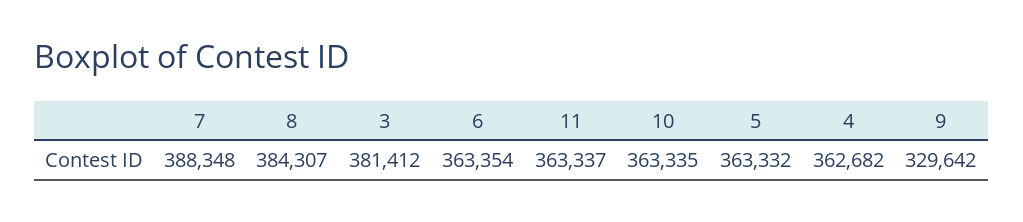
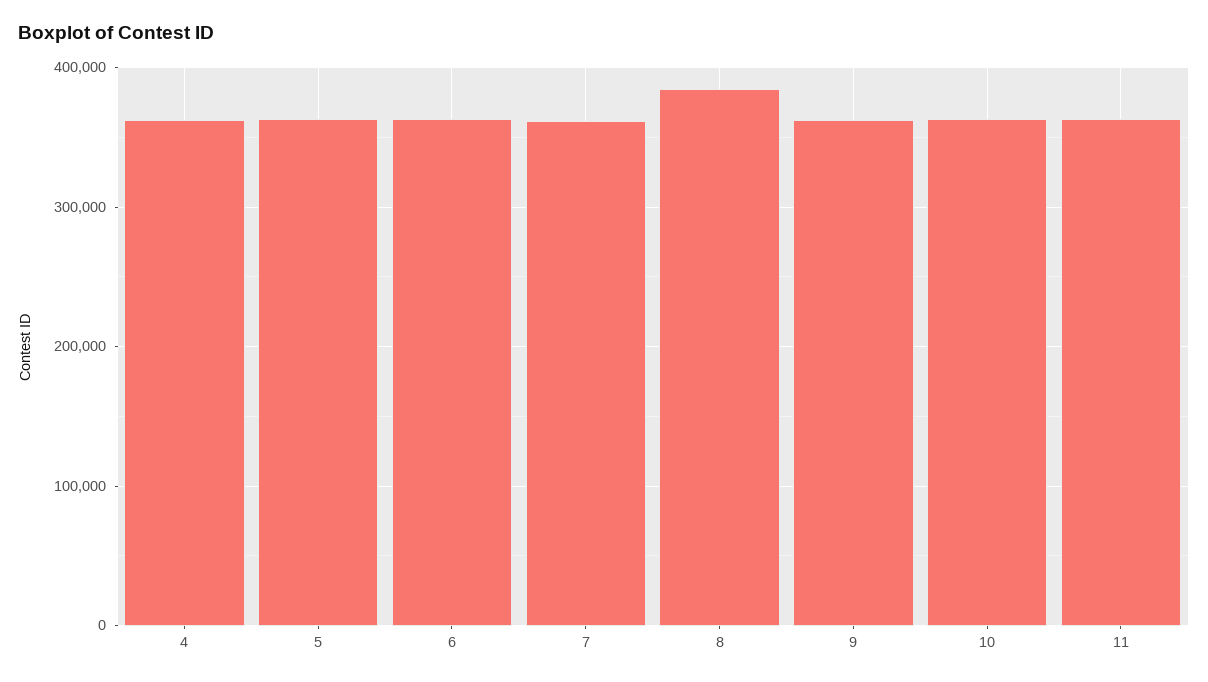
7: 388348 -> 360000
3: 381412 -> none
9: 329642 -> 360000

